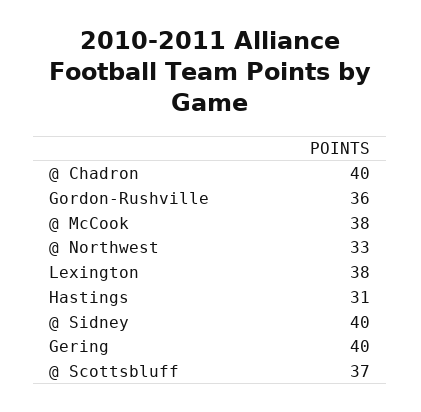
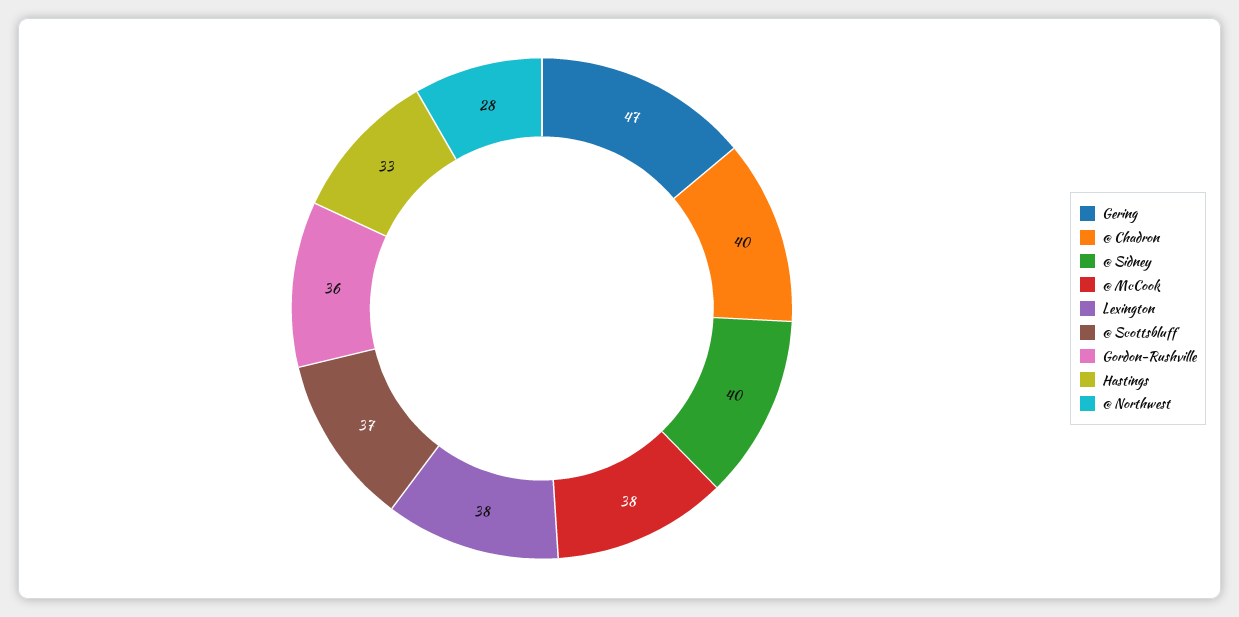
@ Northwest: 33 -> 28
Hastings: 31 -> 33
Gering: 40 -> 47

